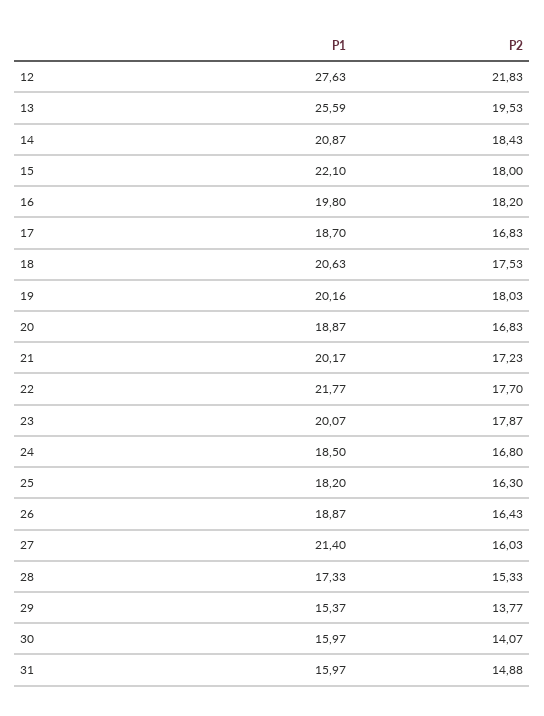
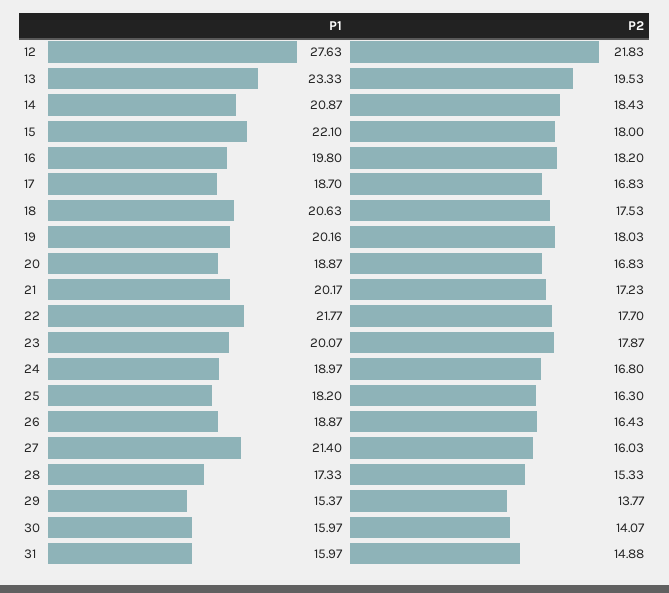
P1, 13: 25.59 -> 23.33
P1, 24: 18.5 -> 18.97

